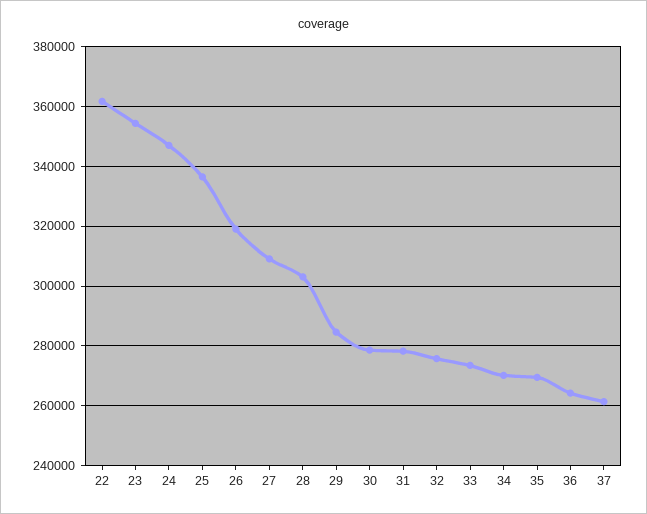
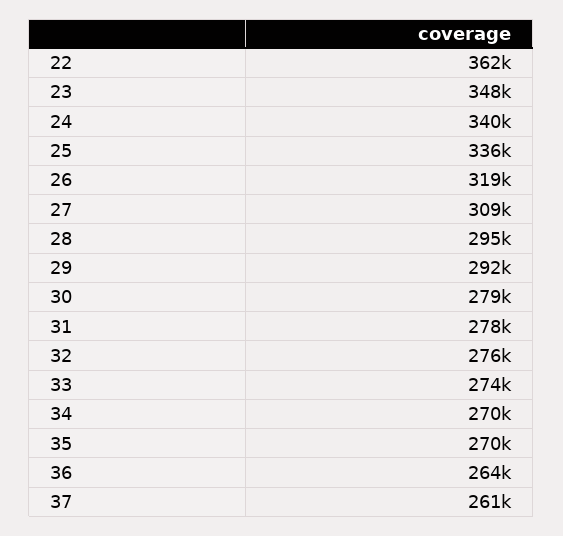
23: 355000 -> 348000
24: 347500 -> 340000
28: 302500 -> 295000
29: 285000 -> 292000

